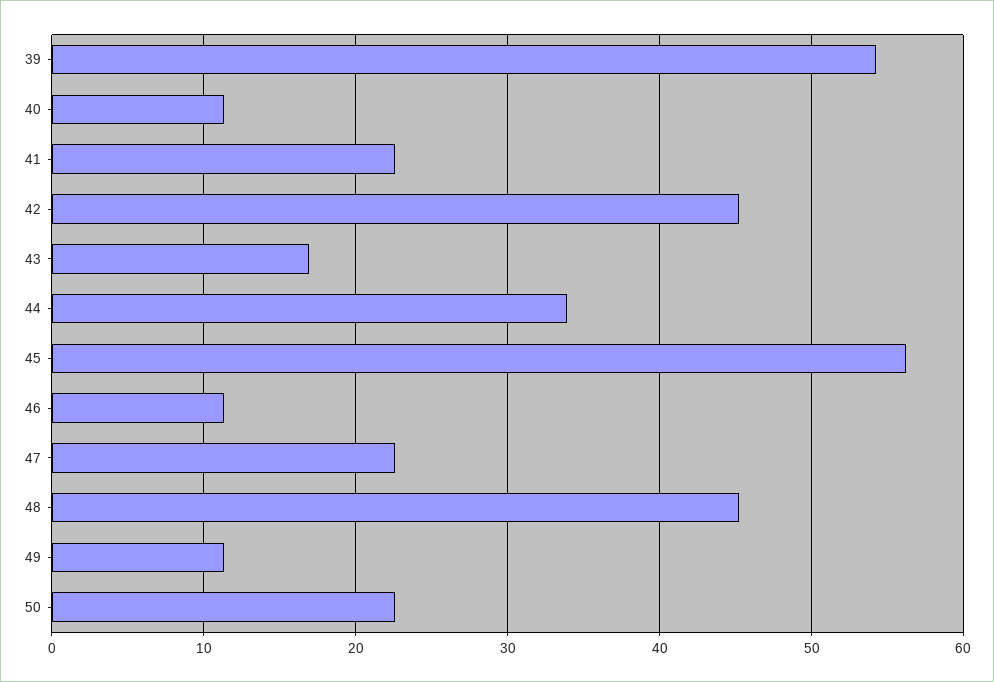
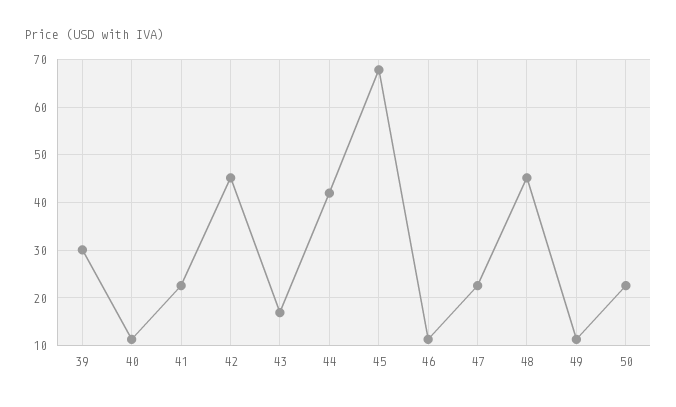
39: 54 -> 30
44: 34 -> 42
45: 56 -> 68

